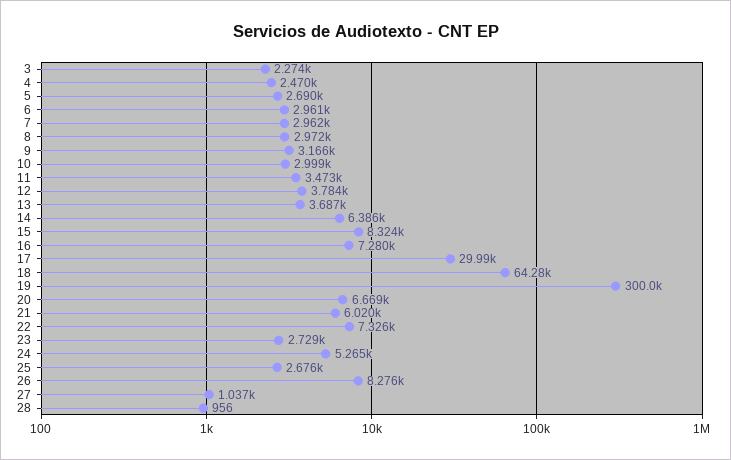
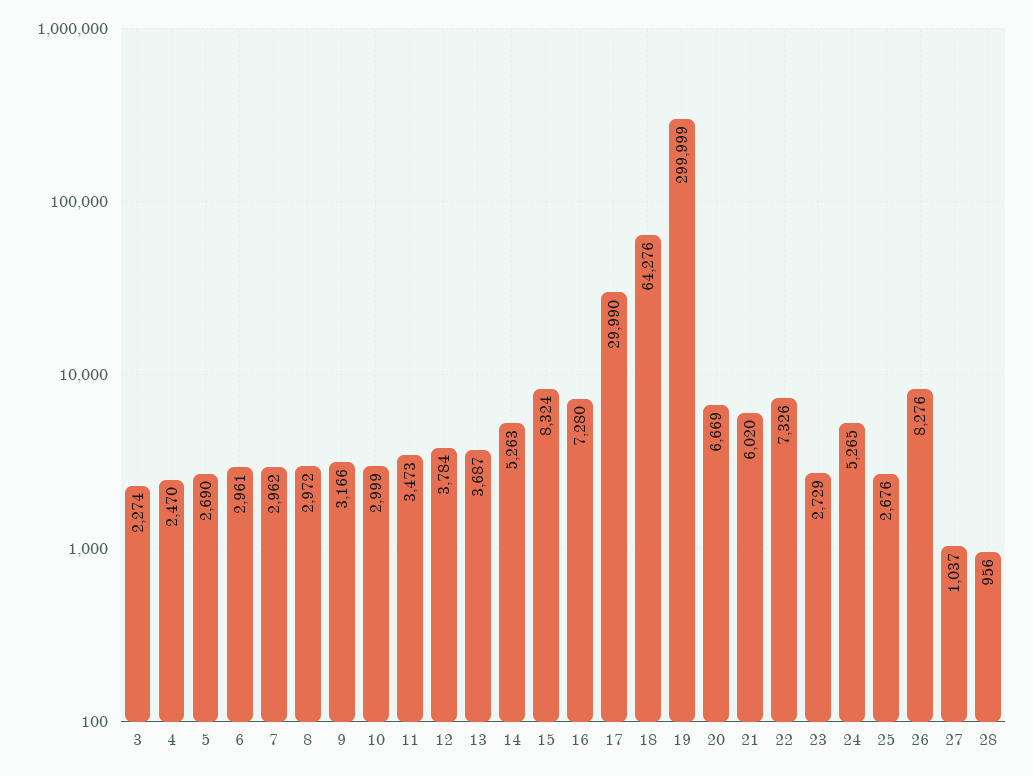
14: 6386 -> 5263

